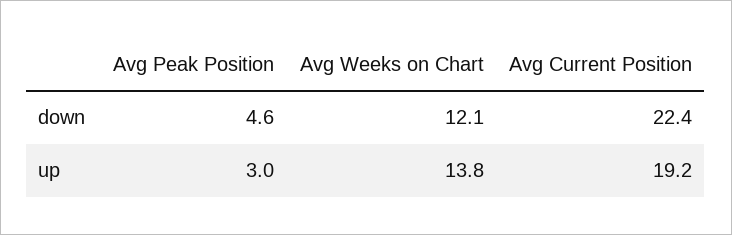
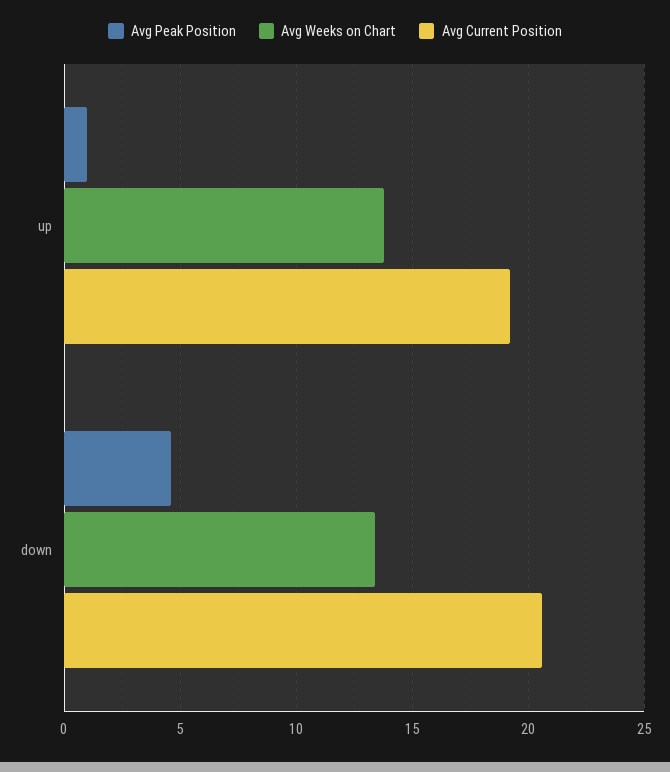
Avg Weeks on Chart, down: 12.1 -> 13.5
Avg Current Position, down: 22.4 -> 20.5
Avg Peak Position, up: 3 -> 1

